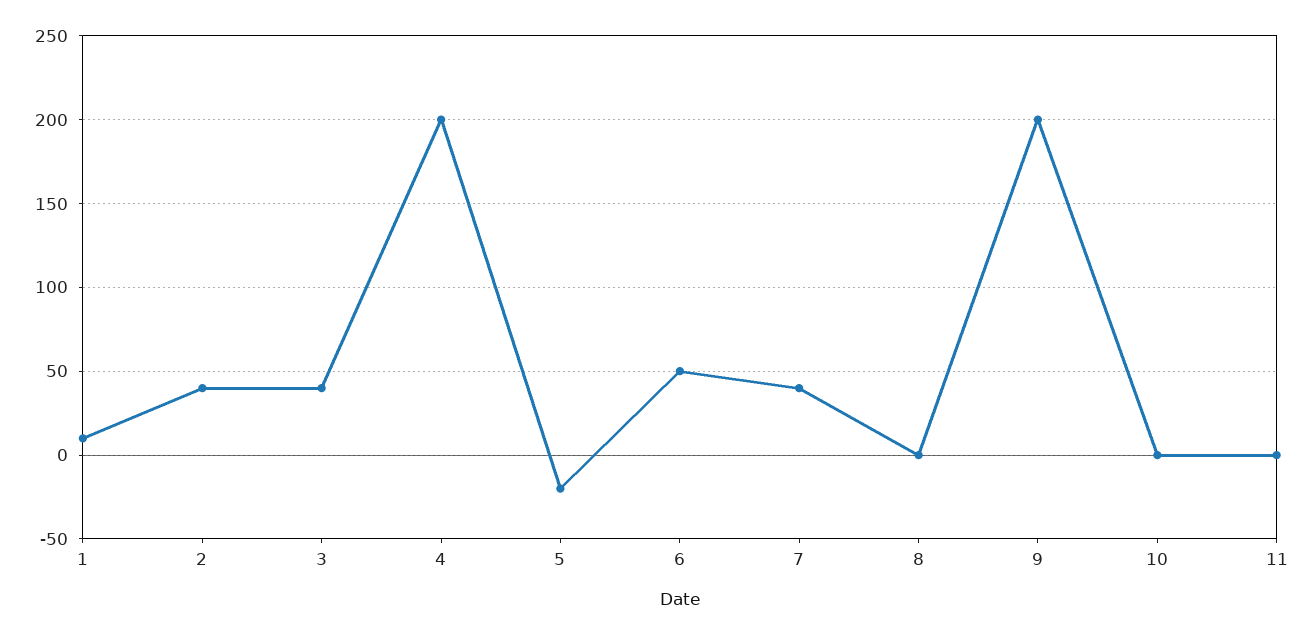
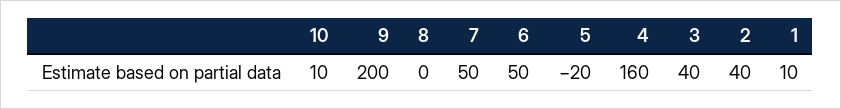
4: 200 -> 160
7: 40 -> 50
10: 0 -> 10
11: 0 -> none

